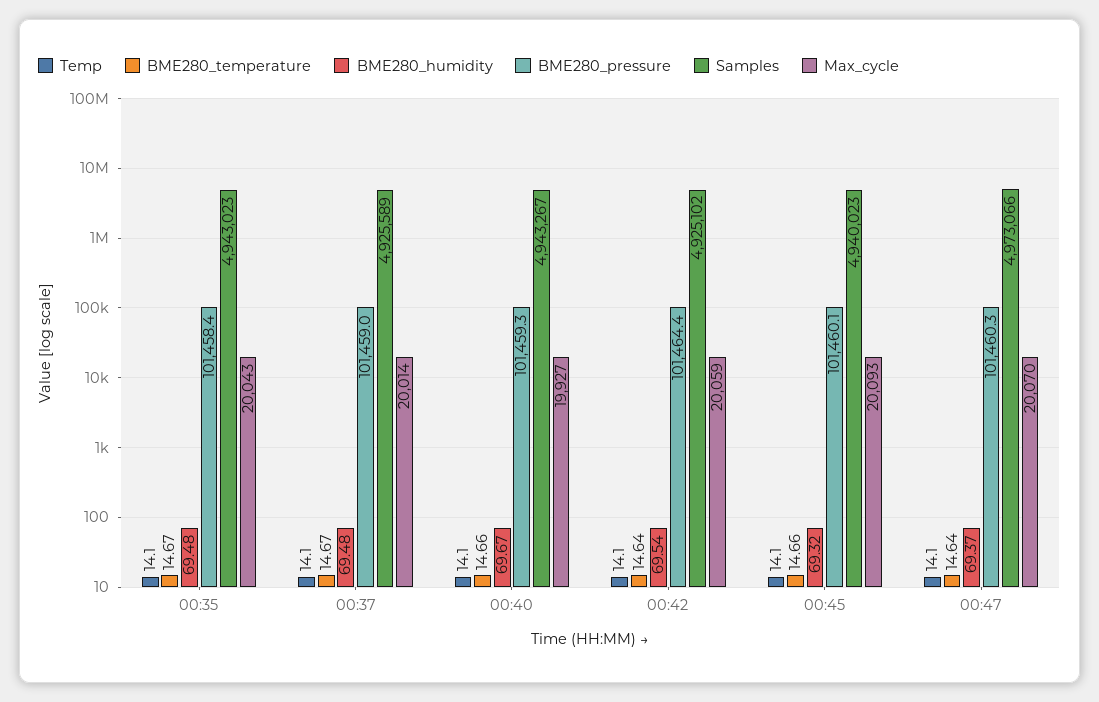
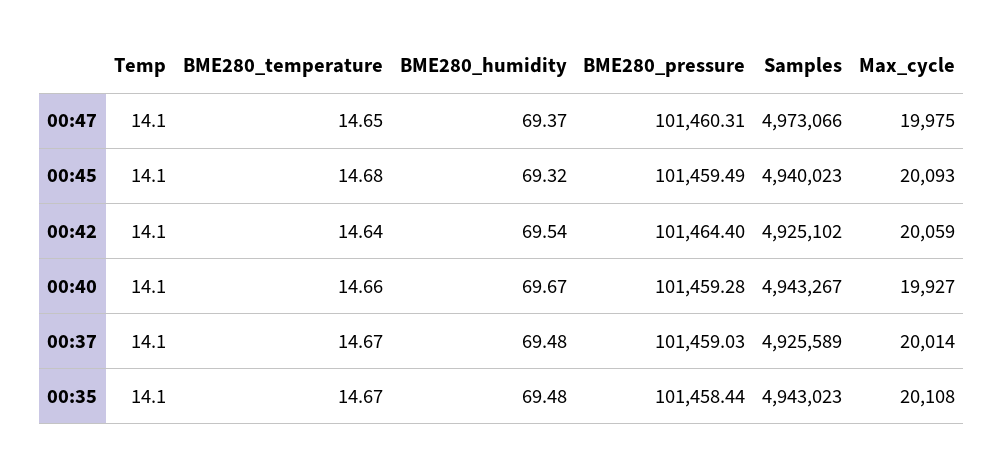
Max_cycle, 00:35: 20043 -> 20108
BME280_temperature, 00:45: 14.66 -> 14.68
BME280_pressure, 00:45: 101460.1 -> 101459.49
BME280_temperature, 00:47: 14.64 -> 14.65
Max_cycle, 00:47: 20070 -> 19975

